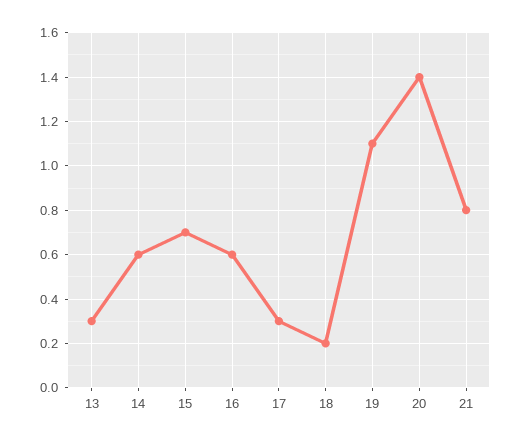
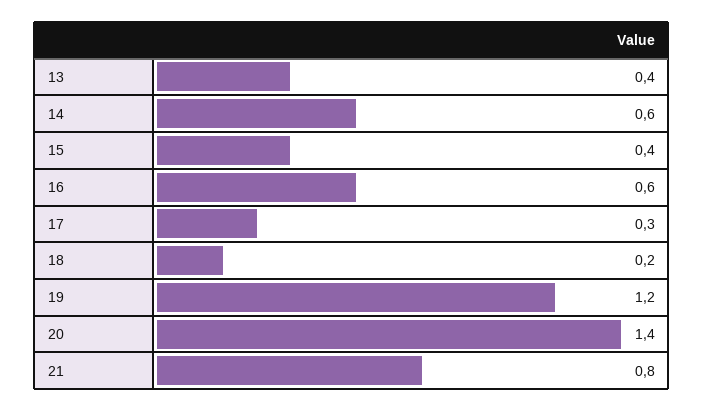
13: 0.3 -> 0.4
15: 0.7 -> 0.4
19: 1.1 -> 1.2

